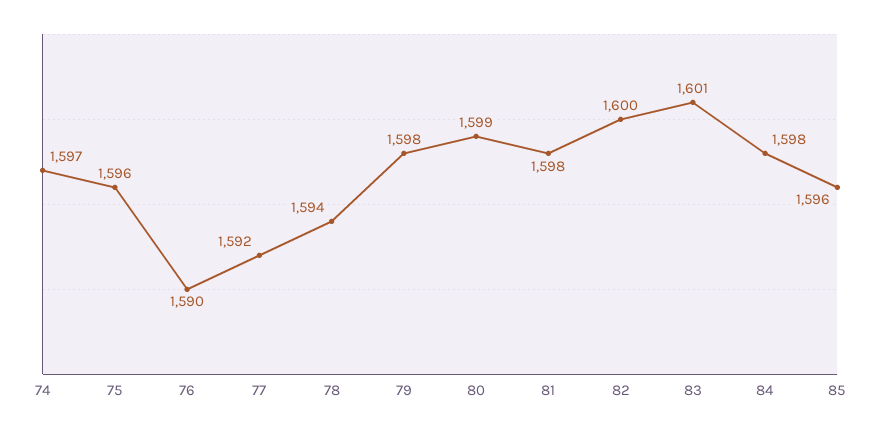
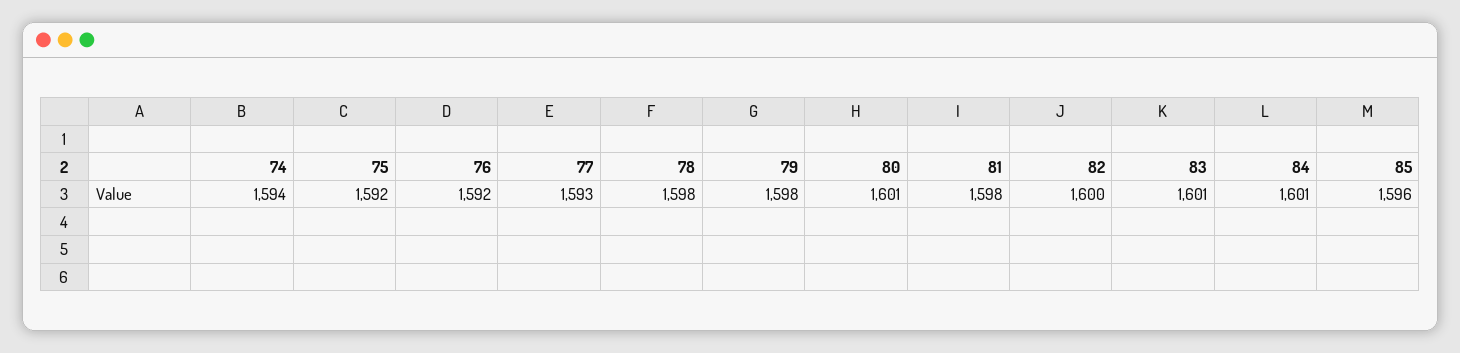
74: 1597 -> 1594
75: 1596 -> 1592
76: 1590 -> 1592
77: 1592 -> 1593
78: 1594 -> 1598
80: 1599 -> 1601
84: 1598 -> 1601

